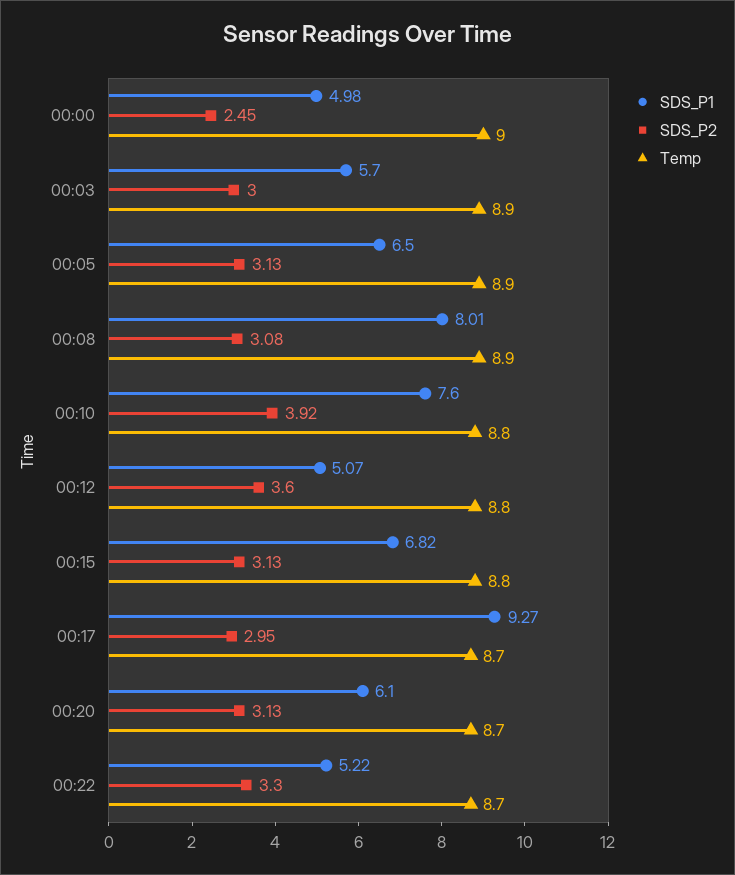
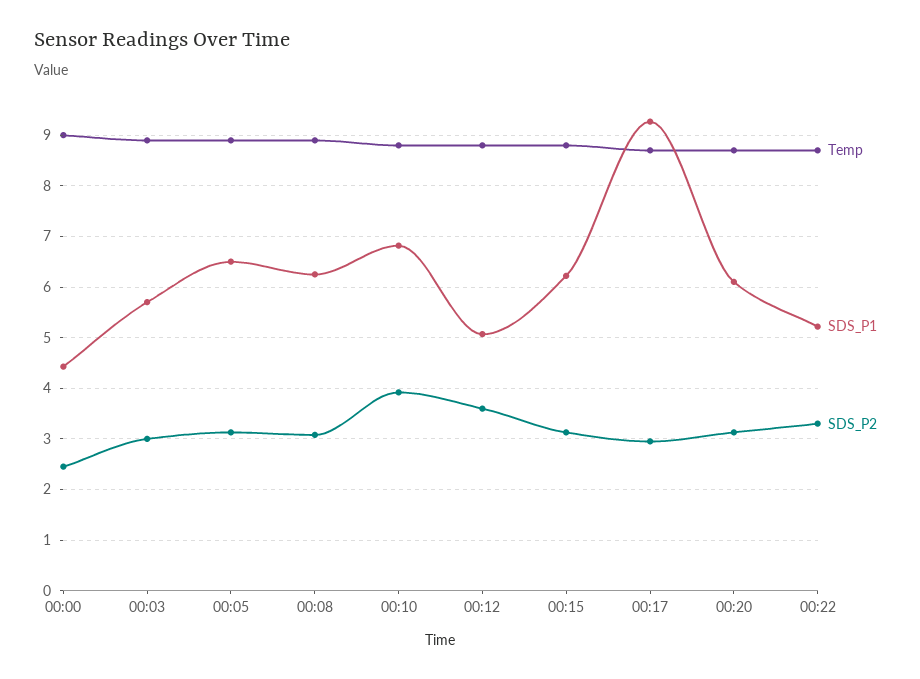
SDS_P1, 00:00: 4.98 -> 4.4
SDS_P1, 00:08: 8.01 -> 6.2
SDS_P1, 00:10: 7.6 -> 6.8
SDS_P1, 00:15: 6.82 -> 6.2

